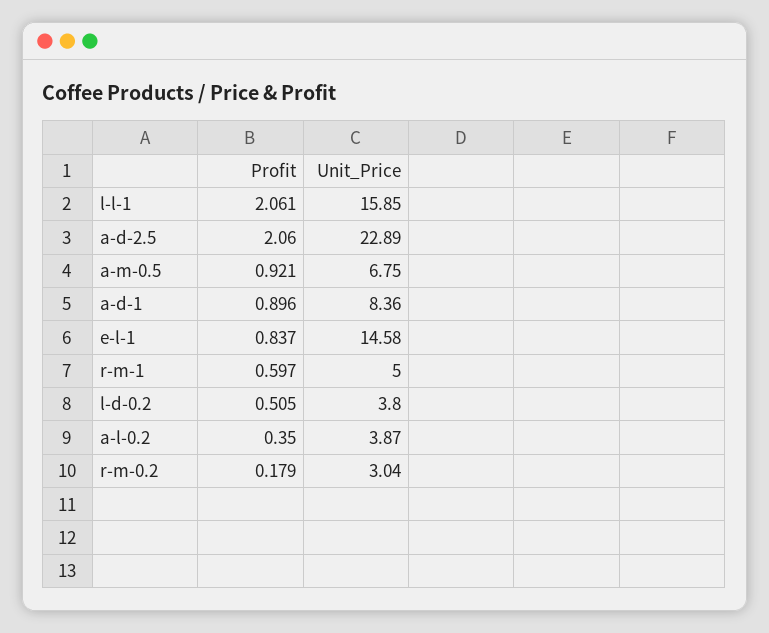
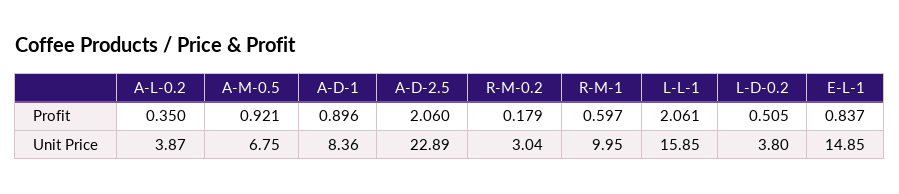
Unit_Price, e-l-1: 14.58 -> 14.85
Unit_Price, r-m-1: 5 -> 9.95

